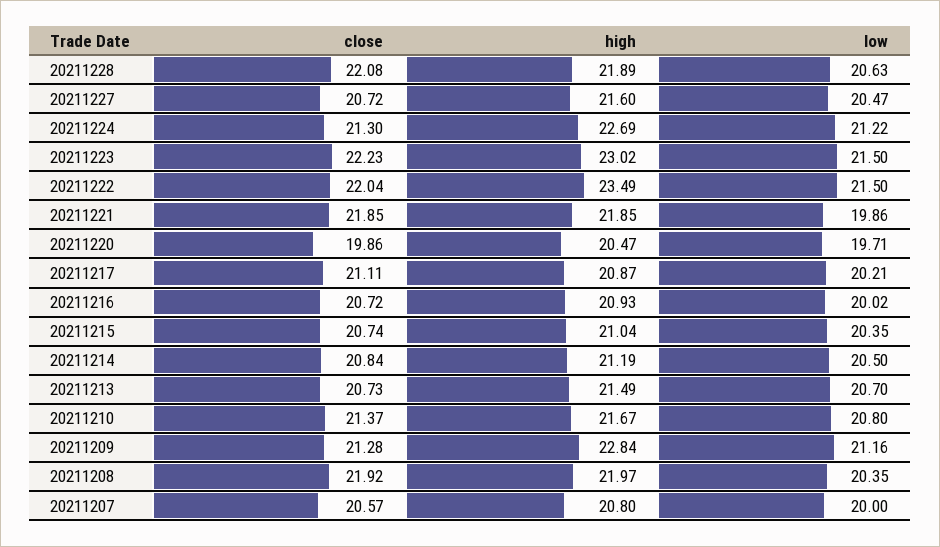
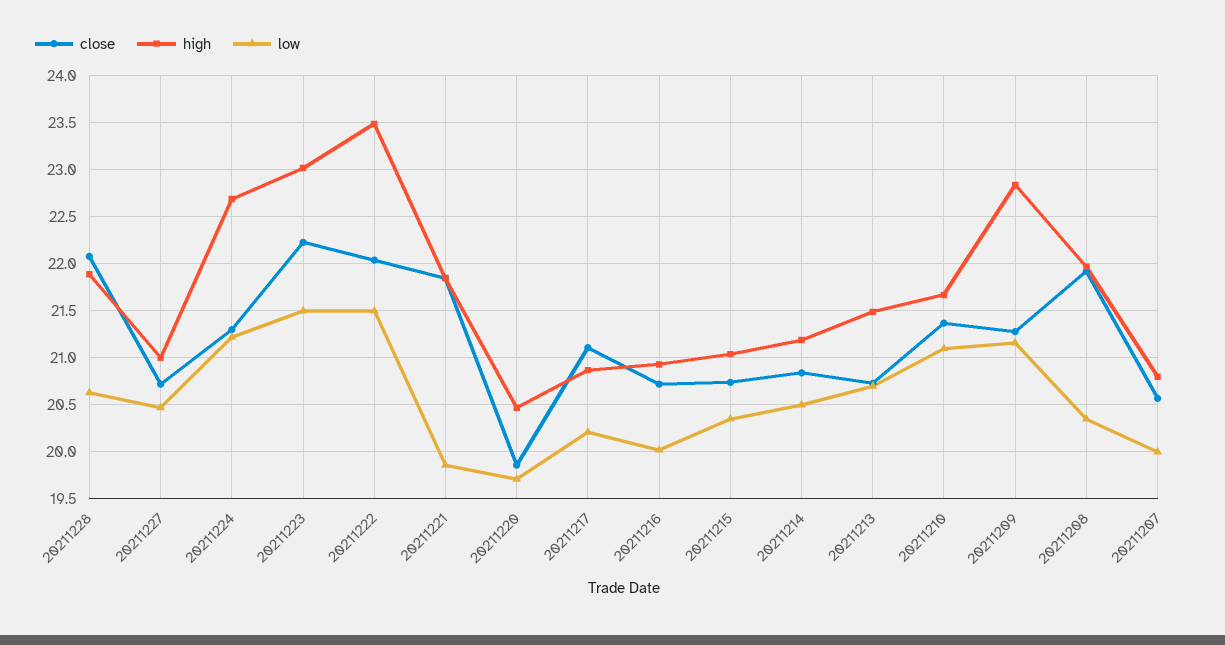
high, 20211227: 21.6 -> 21
low, 20211210: 20.8 -> 21.1

